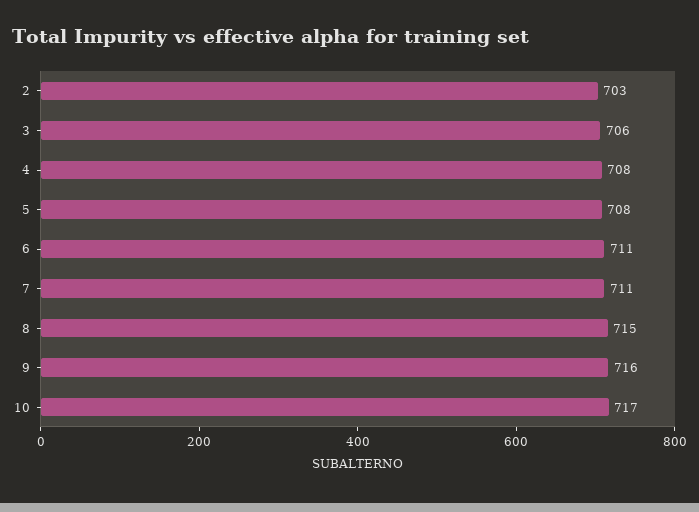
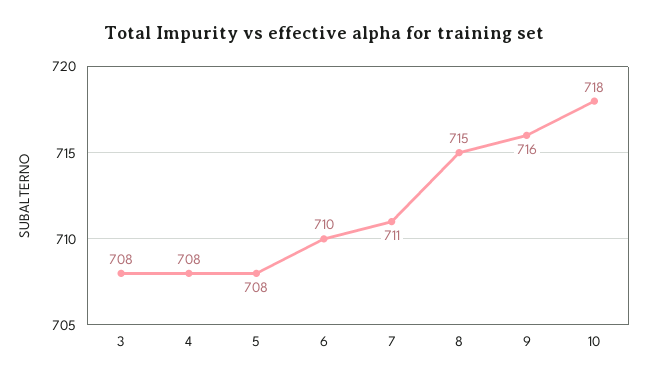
2: 703 -> none
3: 706 -> 708
6: 711 -> 710
10: 717 -> 718

